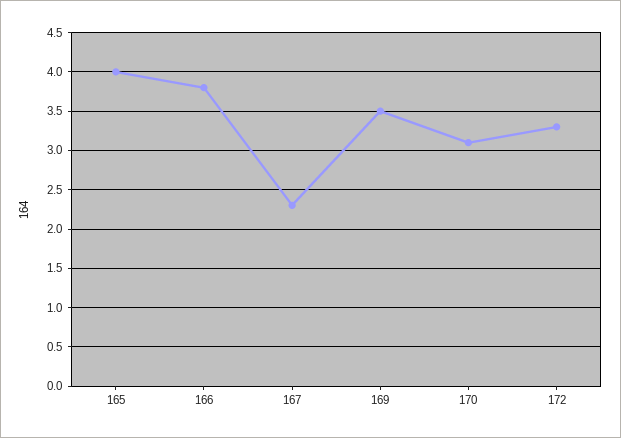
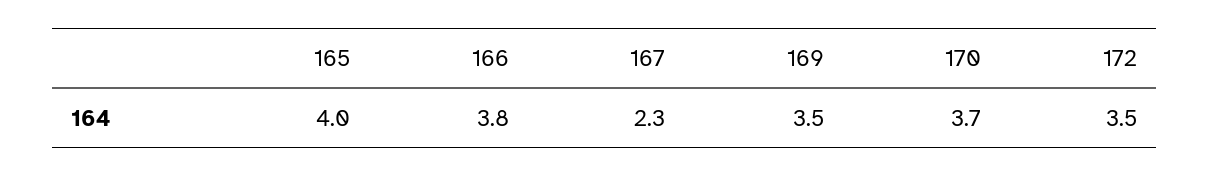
170: 3.1 -> 3.7
172: 3.3 -> 3.5

